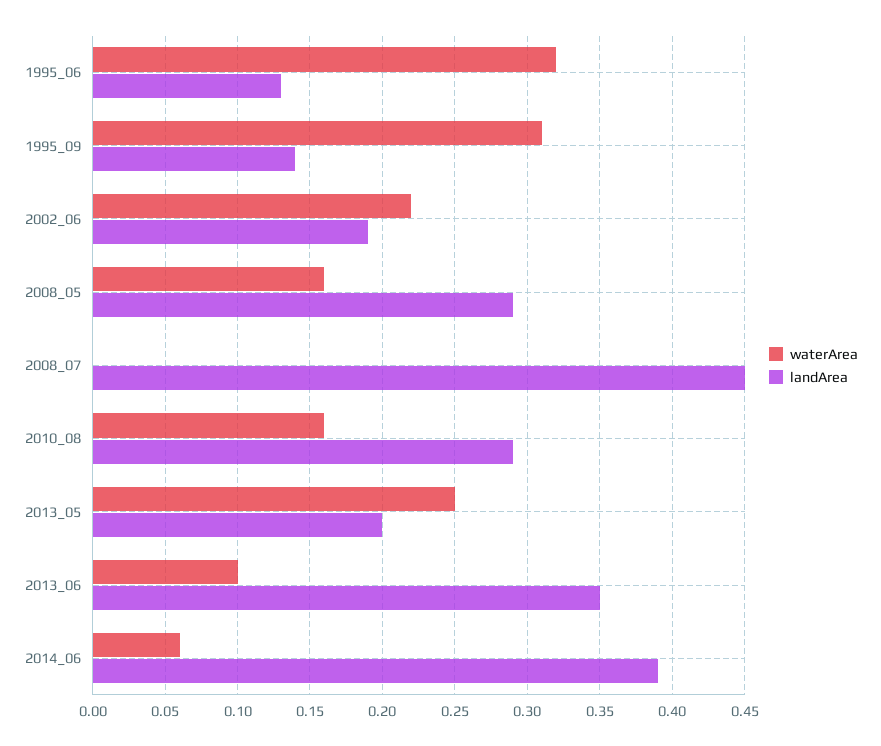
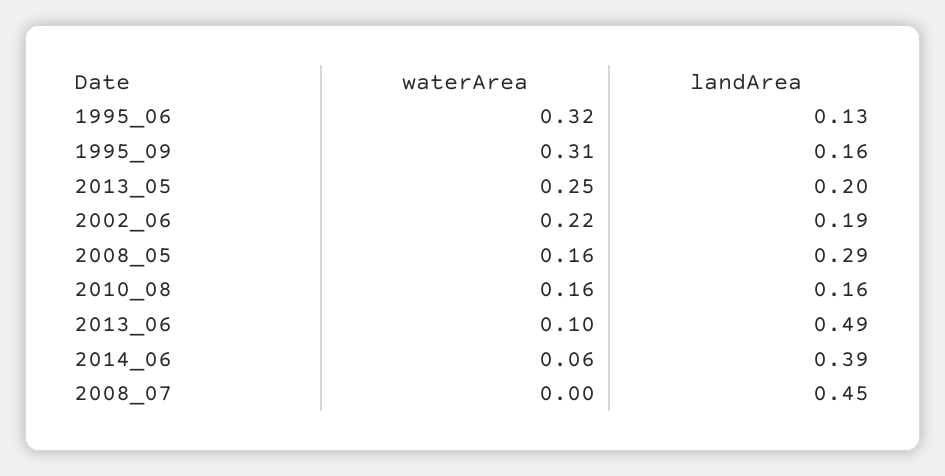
landArea, 1995_09: 0.14 -> 0.16
landArea, 2010_08: 0.29 -> 0.16
landArea, 2013_06: 0.35 -> 0.49

